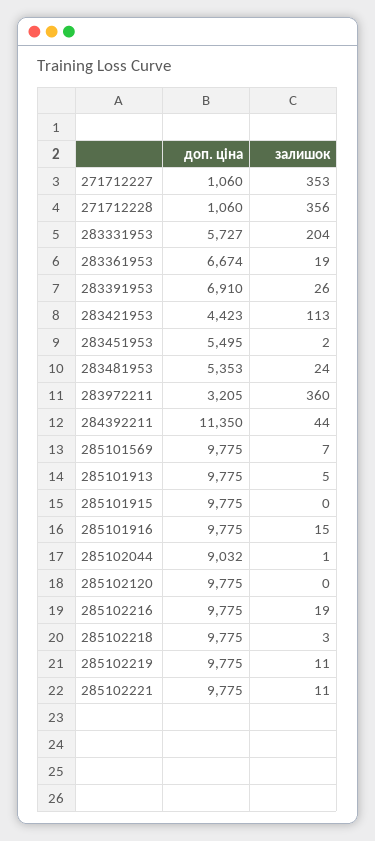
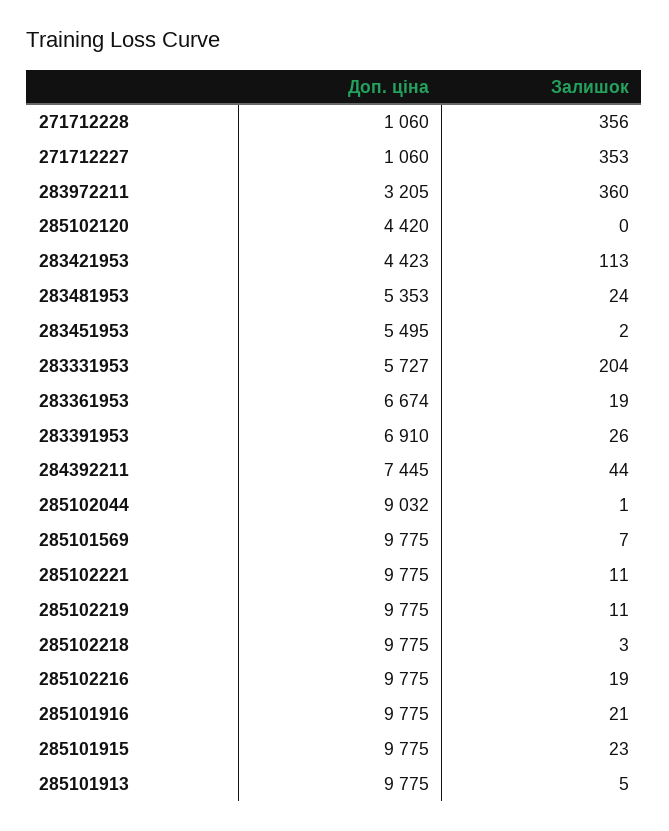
доп. ціна, 284392211: 11350 -> 7445
залишок, 285101915: 0 -> 23
залишок, 285101916: 15 -> 21
доп. ціна, 285102120: 9775 -> 4420

